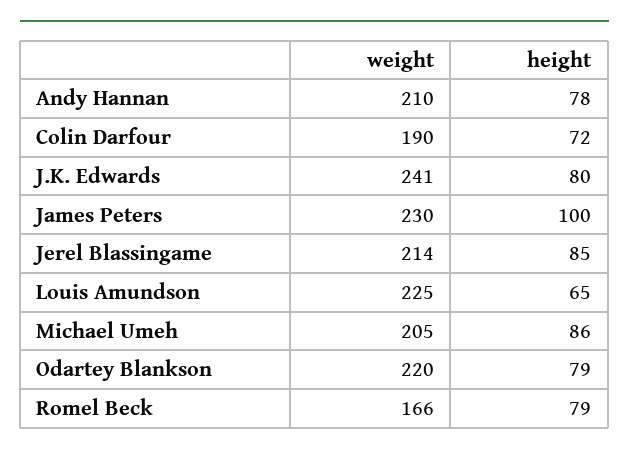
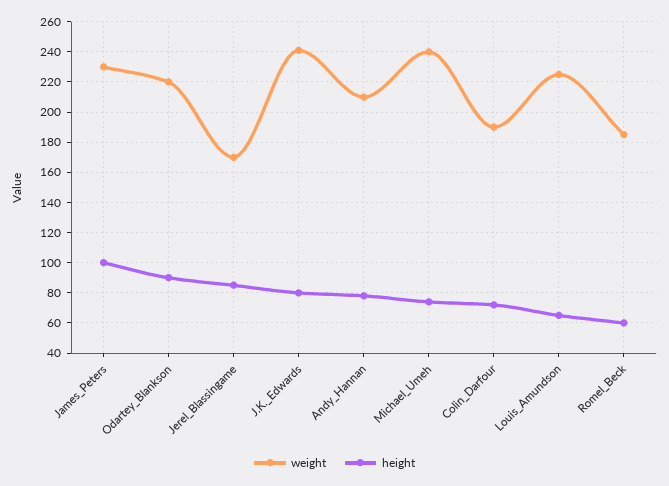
weight, Jerel Blassingame: 214 -> 170
weight, Michael Umeh: 205 -> 240
height, Michael Umeh: 86 -> 75
height, Odartey Blankson: 79 -> 90
weight, Romel Beck: 166 -> 185
height, Romel Beck: 79 -> 60

